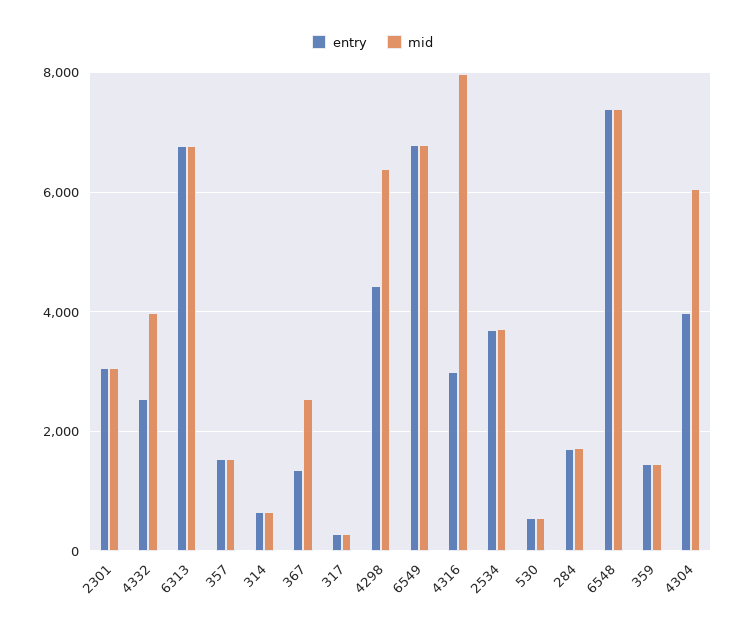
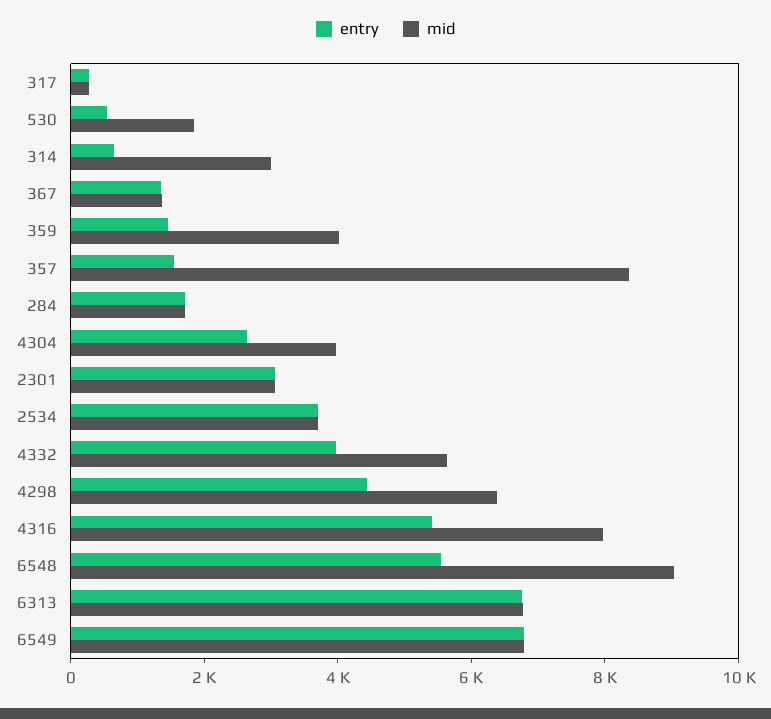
entry, 4332: 2600 -> 4000
mid, 4332: 4000 -> 5500
mid, 357: 1600 -> 8500
mid, 314: 600 -> 3000
mid, 367: 2600 -> 1500
entry, 4316: 3000 -> 5500
mid, 530: 600 -> 2000
entry, 6548: 7400 -> 5500
mid, 6548: 7400 -> 9000
mid, 359: 1400 -> 4000
entry, 4304: 4000 -> 2500
mid, 4304: 6000 -> 4000

